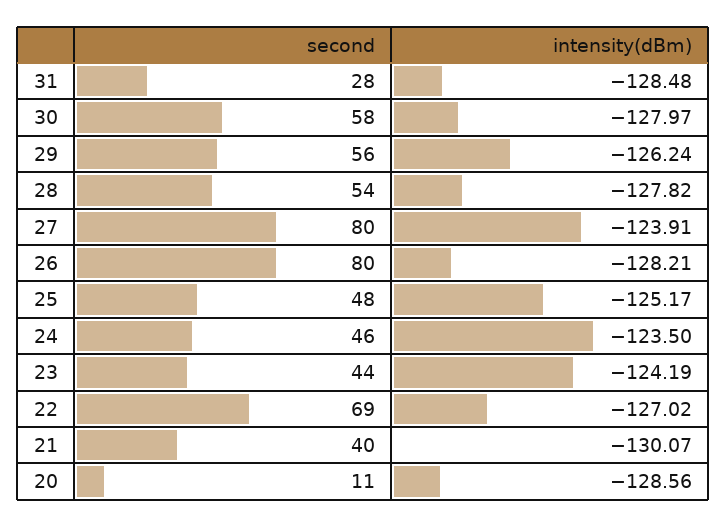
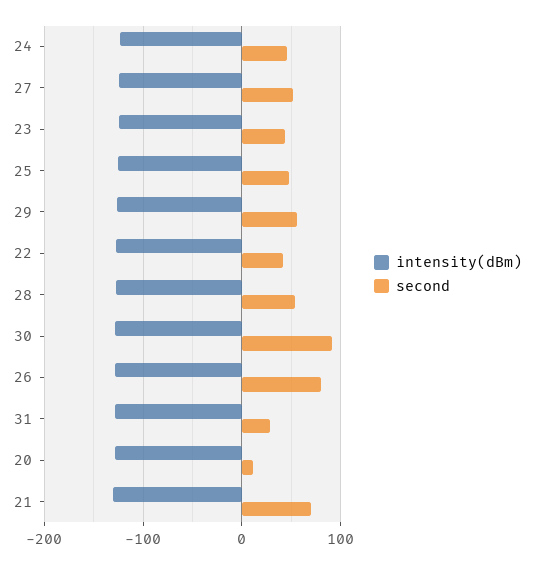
second, 30: 58 -> 90
second, 27: 80 -> 50
second, 22: 69 -> 40
second, 21: 40 -> 70

